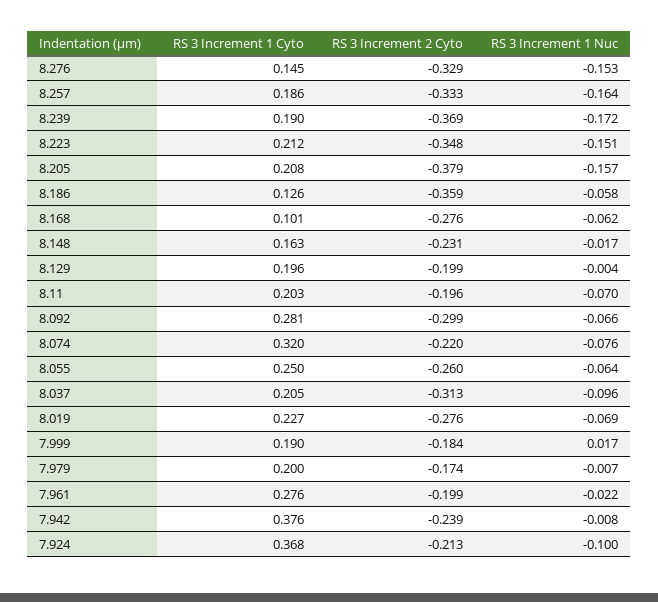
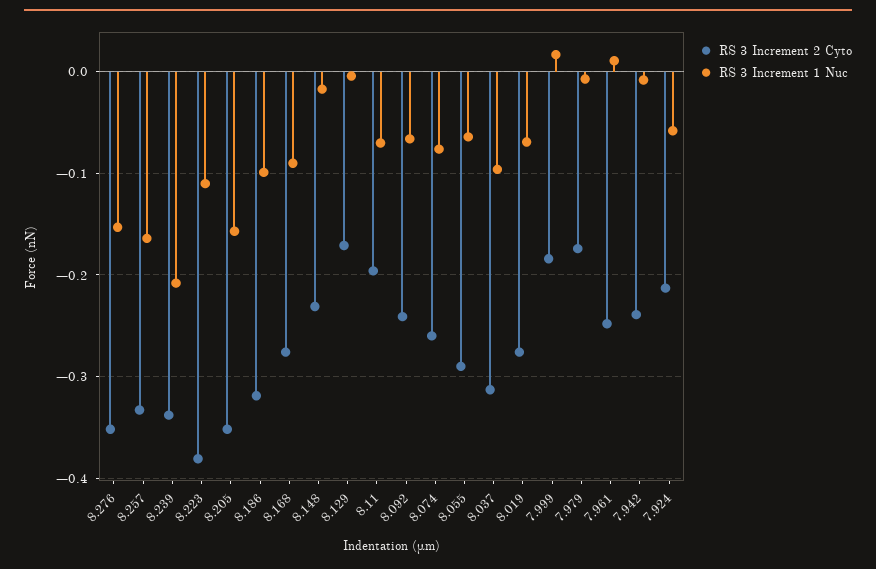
RS 3 Increment 1 Cyto, 8.276: 0.145 -> none
RS 3 Increment 2 Cyto, 8.276: -0.329 -> -0.35
RS 3 Increment 1 Cyto, 8.257: 0.186 -> none
RS 3 Increment 1 Cyto, 8.239: 0.19 -> none
RS 3 Increment 2 Cyto, 8.239: -0.369 -> -0.34
RS 3 Increment 1 Nuc, 8.239: -0.172 -> -0.21
RS 3 Increment 1 Cyto, 8.223: 0.212 -> none
RS 3 Increment 2 Cyto, 8.223: -0.348 -> -0.38
RS 3 Increment 1 Nuc, 8.223: -0.151 -> -0.11
RS 3 Increment 1 Cyto, 8.205: 0.208 -> none
RS 3 Increment 2 Cyto, 8.205: -0.379 -> -0.35
RS 3 Increment 1 Cyto, 8.186: 0.126 -> none
RS 3 Increment 2 Cyto, 8.186: -0.359 -> -0.32
RS 3 Increment 1 Nuc, 8.186: -0.058 -> -0.1
RS 3 Increment 1 Cyto, 8.168: 0.101 -> none
RS 3 Increment 1 Nuc, 8.168: -0.062 -> -0.09
RS 3 Increment 1 Cyto, 8.148: 0.163 -> none
RS 3 Increment 1 Cyto, 8.129: 0.196 -> none
RS 3 Increment 2 Cyto, 8.129: -0.199 -> -0.17
RS 3 Increment 1 Cyto, 8.11: 0.203 -> none
RS 3 Increment 1 Cyto, 8.092: 0.281 -> none
RS 3 Increment 2 Cyto, 8.092: -0.299 -> -0.24
RS 3 Increment 1 Cyto, 8.074: 0.32 -> none
RS 3 Increment 2 Cyto, 8.074: -0.22 -> -0.26
RS 3 Increment 1 Cyto, 8.055: 0.25 -> none
RS 3 Increment 2 Cyto, 8.055: -0.26 -> -0.29
RS 3 Increment 1 Cyto, 8.037: 0.205 -> none
RS 3 Increment 1 Cyto, 8.019: 0.227 -> none
RS 3 Increment 1 Cyto, 7.999: 0.19 -> none
RS 3 Increment 1 Cyto, 7.979: 0.2 -> none
RS 3 Increment 1 Cyto, 7.961: 0.276 -> none
RS 3 Increment 2 Cyto, 7.961: -0.199 -> -0.25
RS 3 Increment 1 Nuc, 7.961: -0.022 -> 0.01
RS 3 Increment 1 Cyto, 7.942: 0.376 -> none
RS 3 Increment 1 Cyto, 7.924: 0.368 -> none
RS 3 Increment 1 Nuc, 7.924: -0.1 -> -0.06

